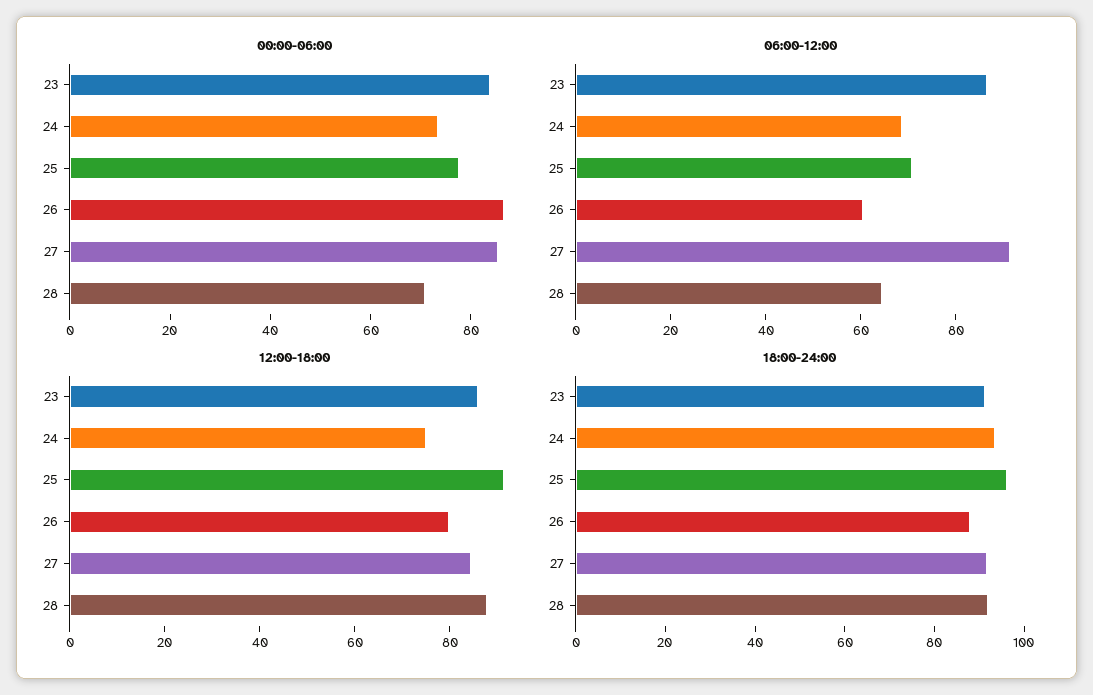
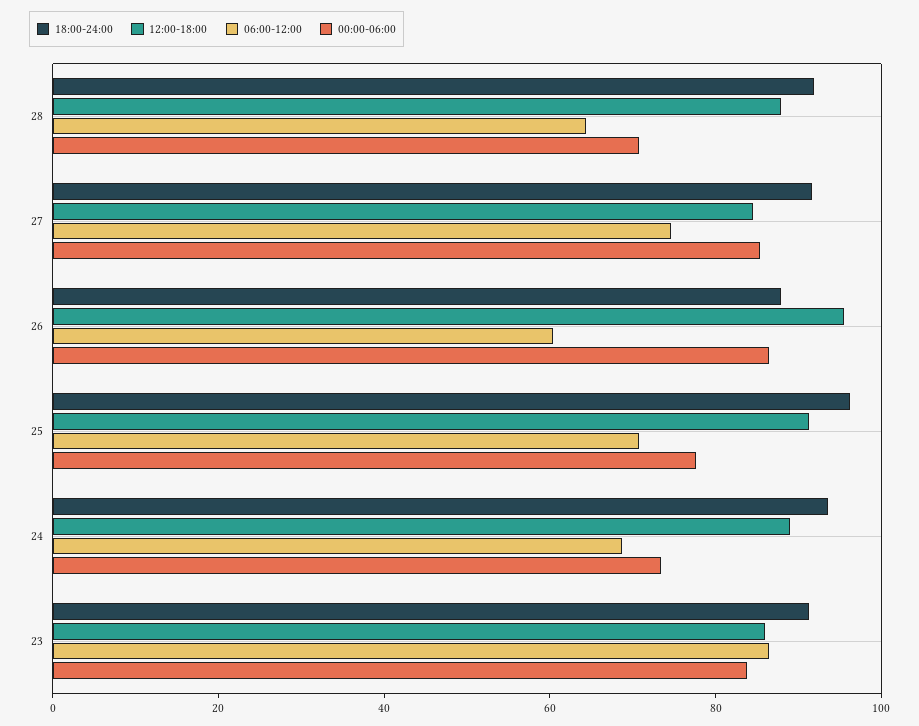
06:00-12:00, 27: 90 -> 75
12:00-18:00, 24: 75 -> 90
12:00-18:00, 26: 80 -> 95

